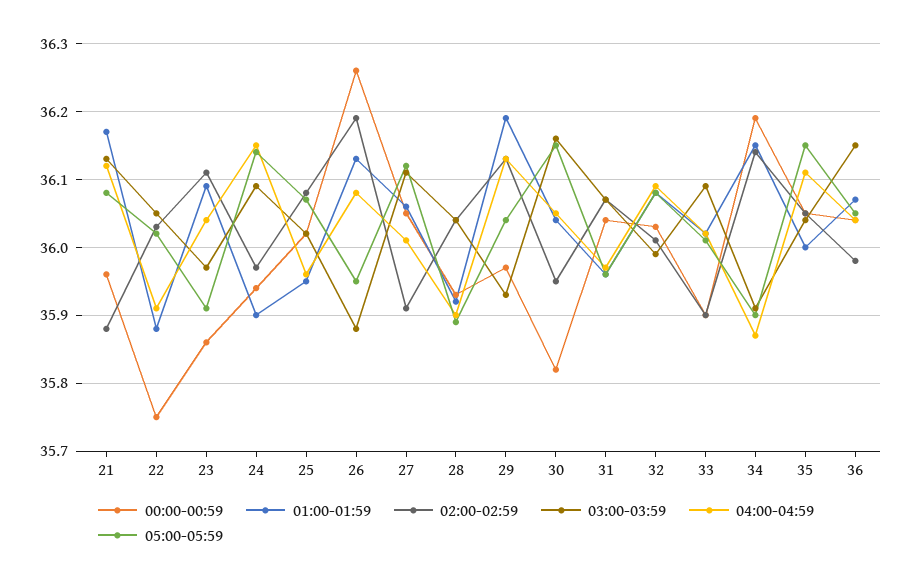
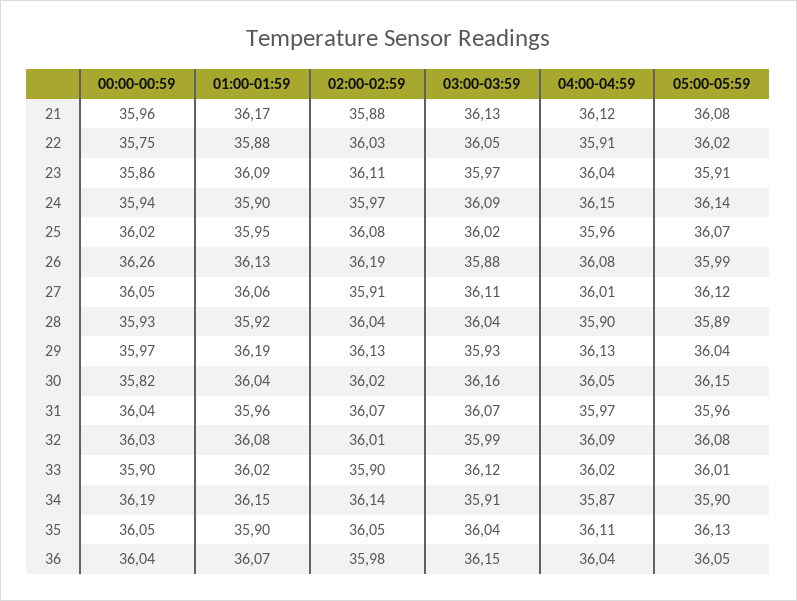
05:00-05:59, 26: 35.95 -> 35.99
02:00-02:59, 30: 35.95 -> 36.02
03:00-03:59, 33: 36.09 -> 36.12
01:00-01:59, 35: 36 -> 35.9
05:00-05:59, 35: 36.15 -> 36.13

